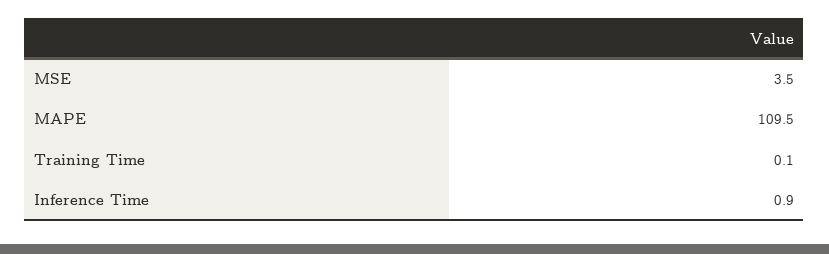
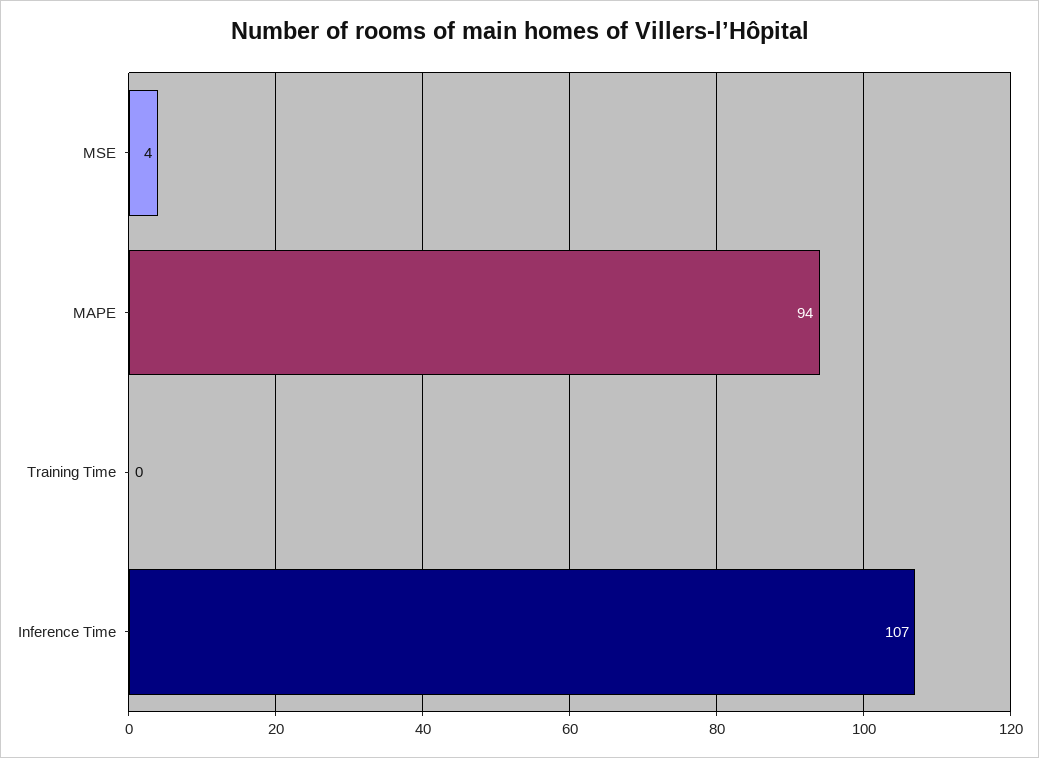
MAPE: 109.5 -> 94
Inference Time: 0.9 -> 107

